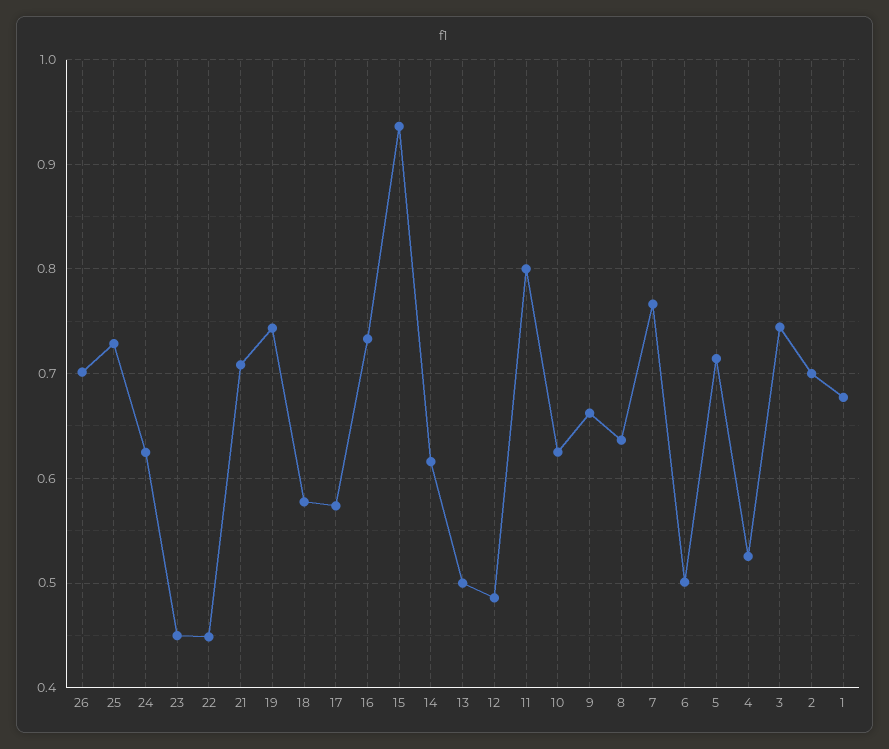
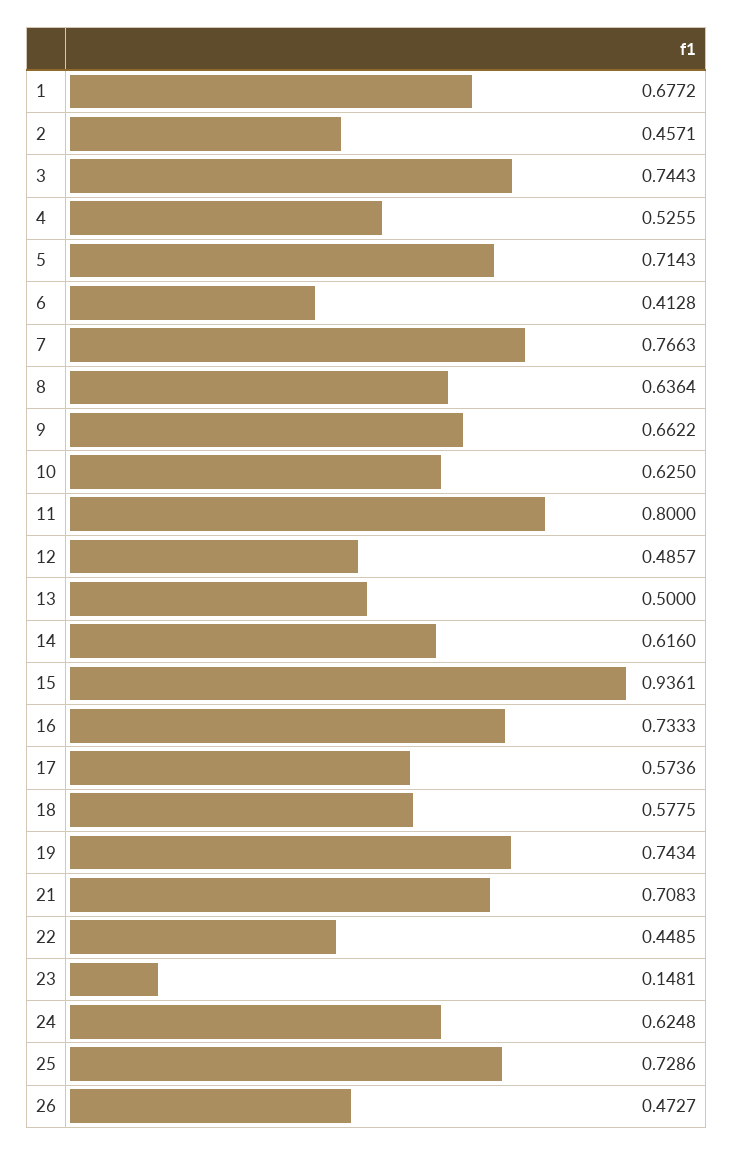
26: 0.7 -> 0.4727
23: 0.45 -> 0.1481
6: 0.5 -> 0.4128
2: 0.7 -> 0.4571

